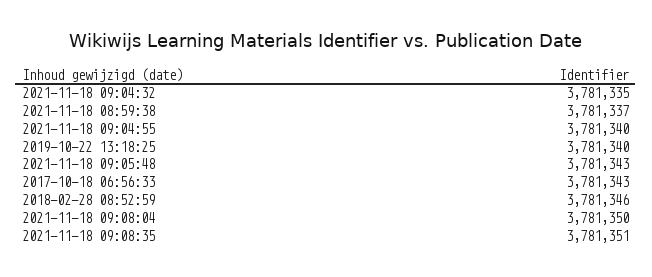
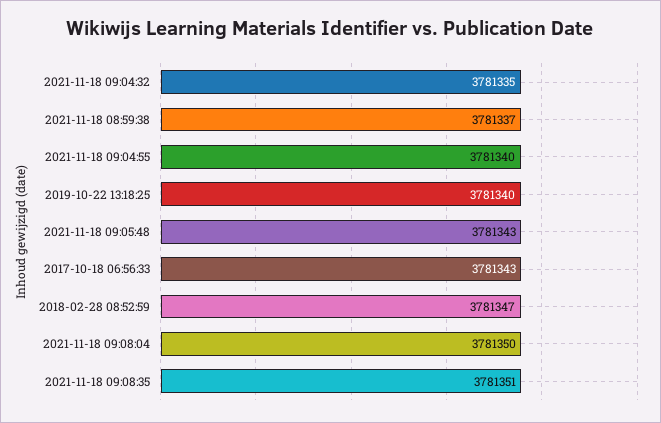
2018-02-28 08:52:59: 3781346 -> 3781347

